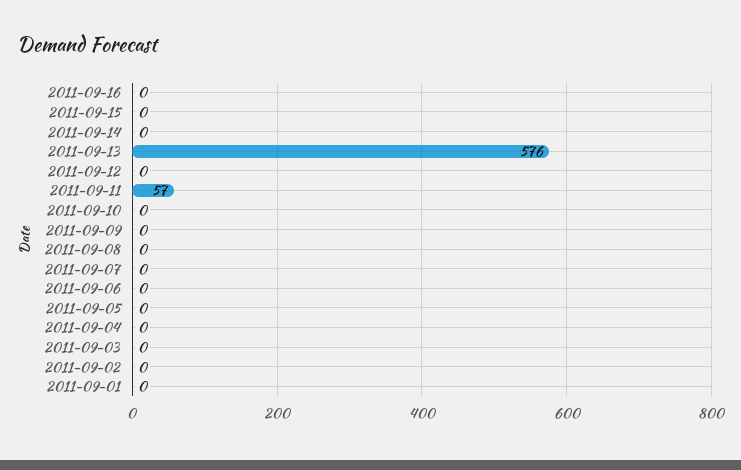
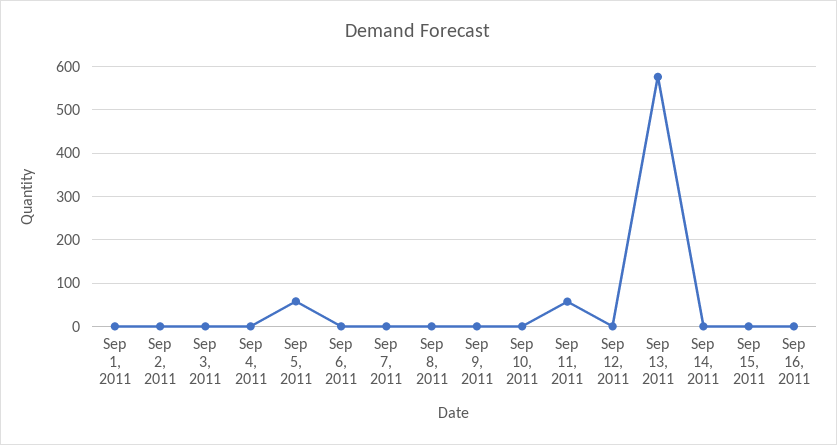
2011-09-05: 0 -> 60

